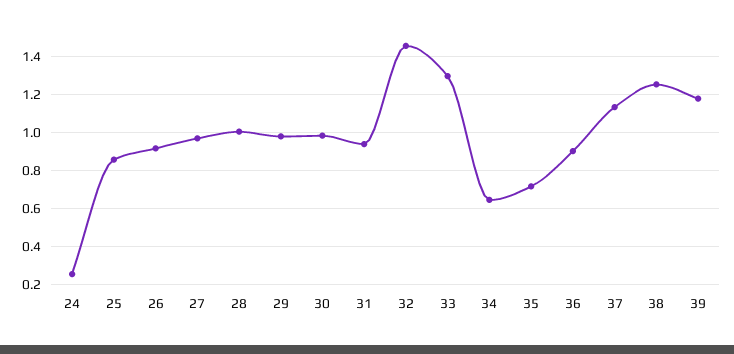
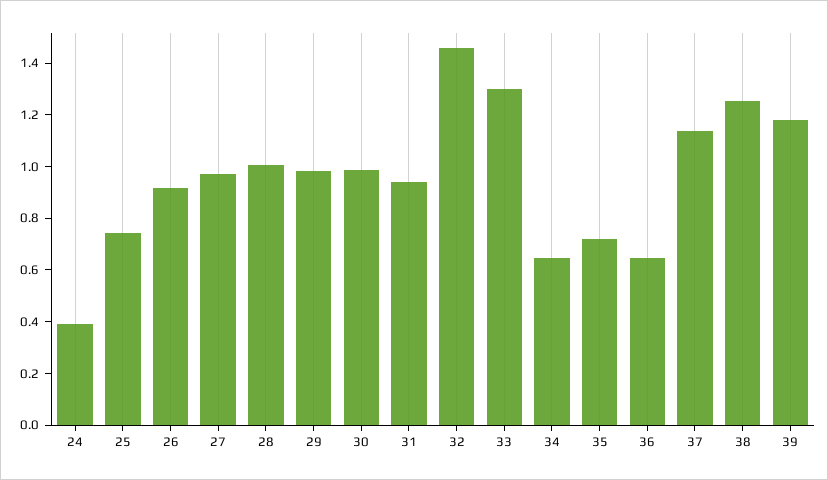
24: 0.25 -> 0.4
25: 0.85 -> 0.75
36: 0.9 -> 0.65

